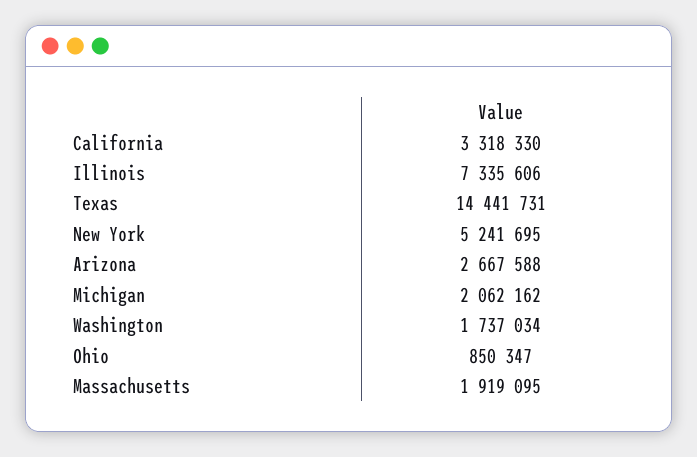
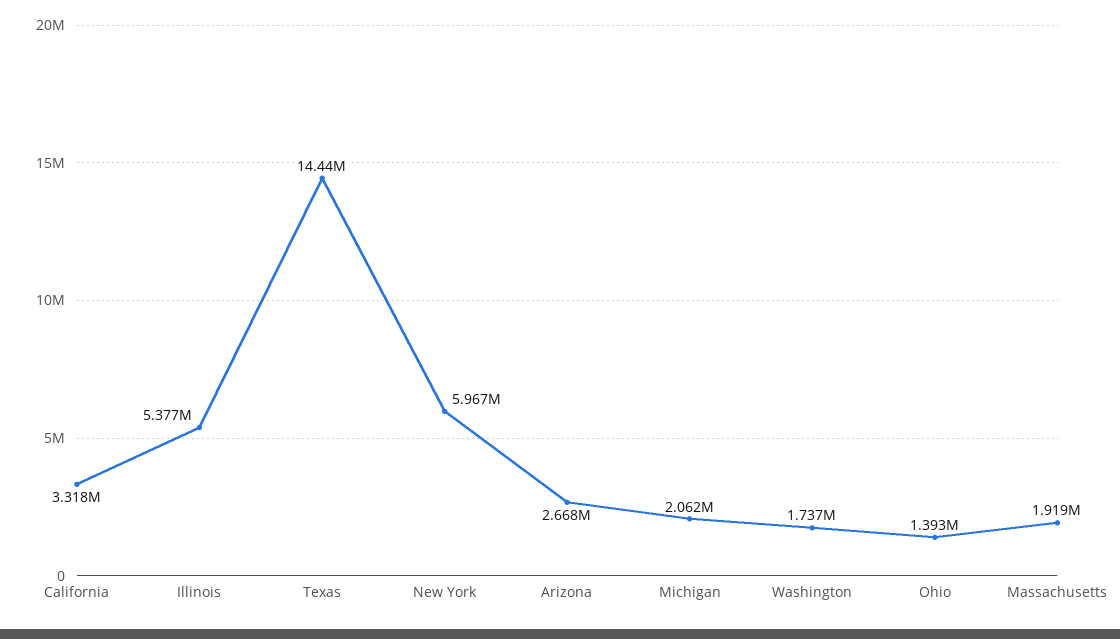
Illinois: 7335606 -> 5377000
New York: 5241695 -> 5967000
Ohio: 850347 -> 1393000

